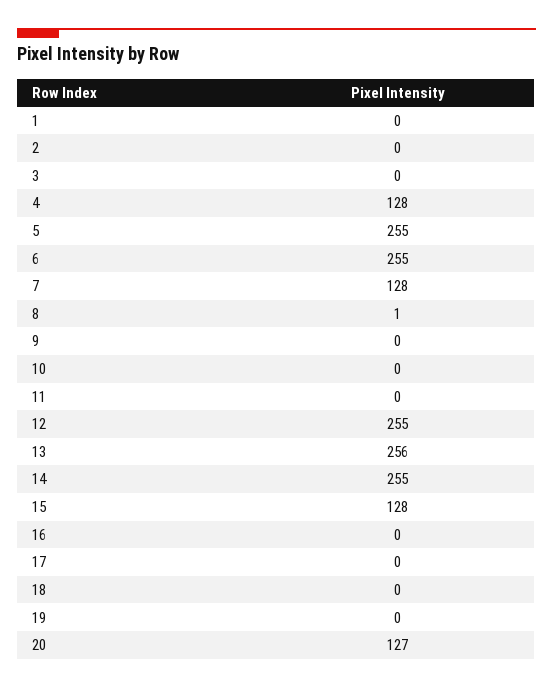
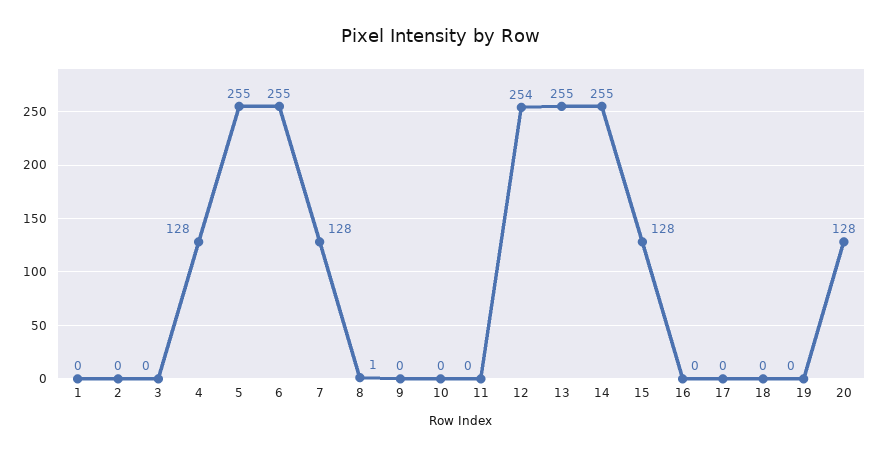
12: 255 -> 254
13: 256 -> 255
20: 127 -> 128

